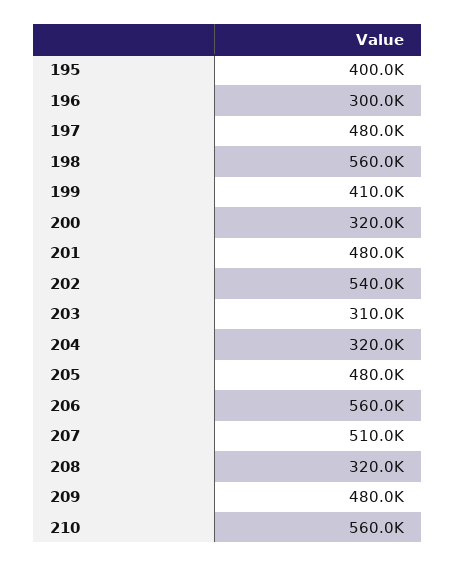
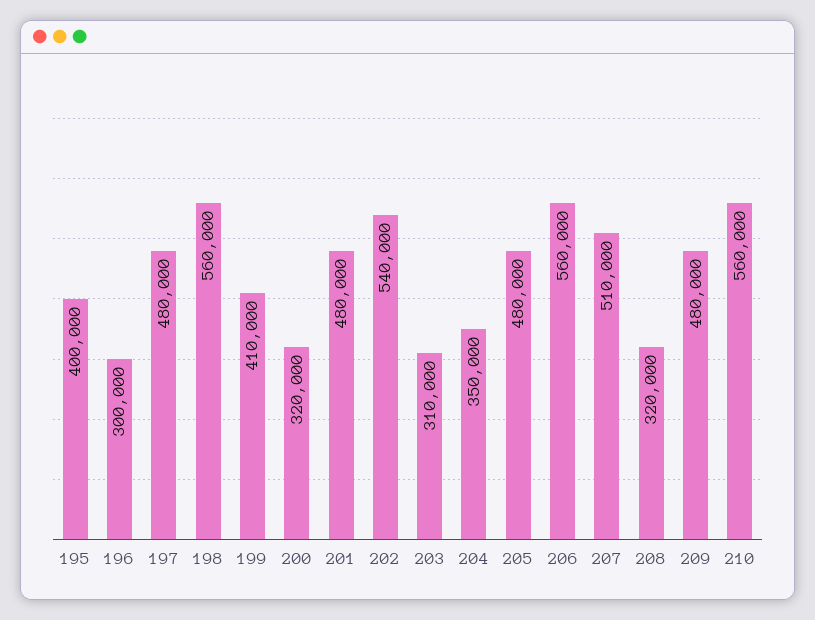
204: 320000 -> 350000

